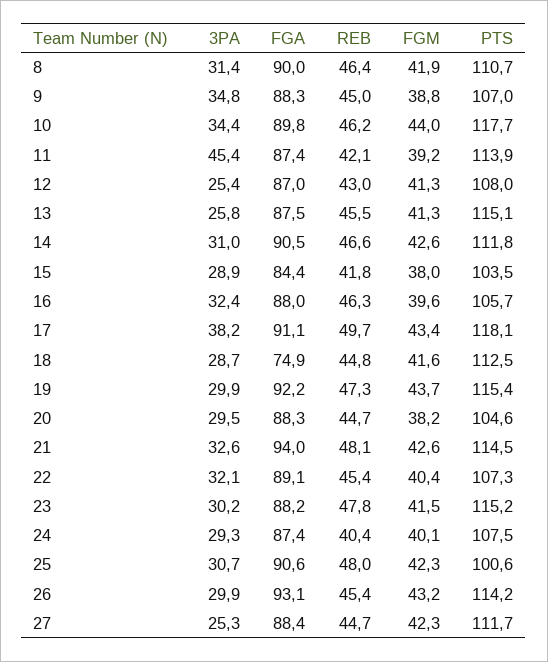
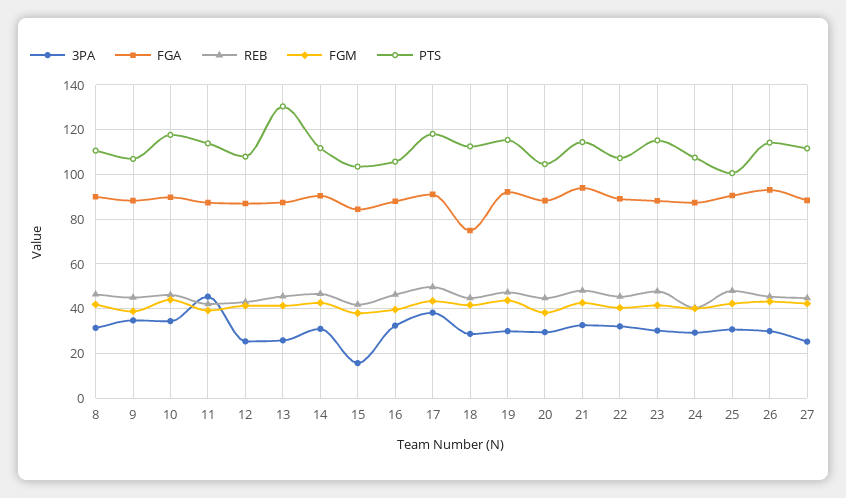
PTS, 13: 115.1 -> 130
3PA, 15: 28.9 -> 15

